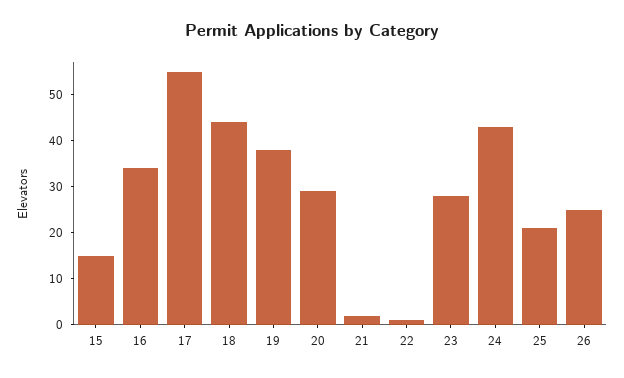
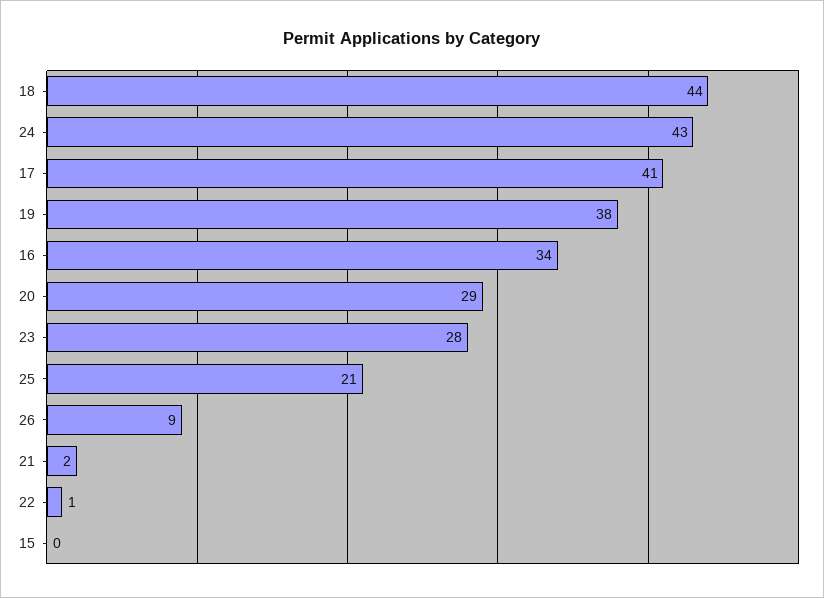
15: 15 -> 0
17: 55 -> 41
26: 25 -> 9

